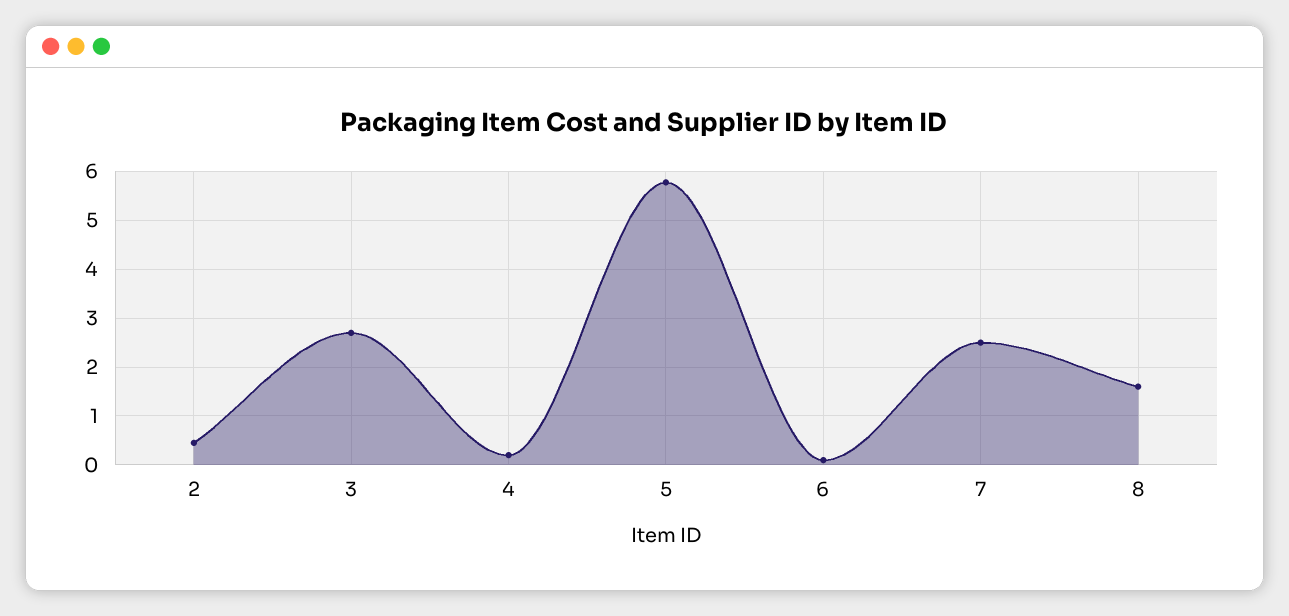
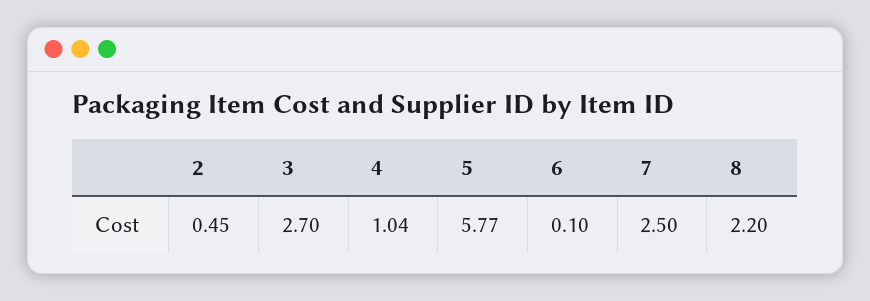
4: 0.2 -> 1.04
8: 1.6 -> 2.2

